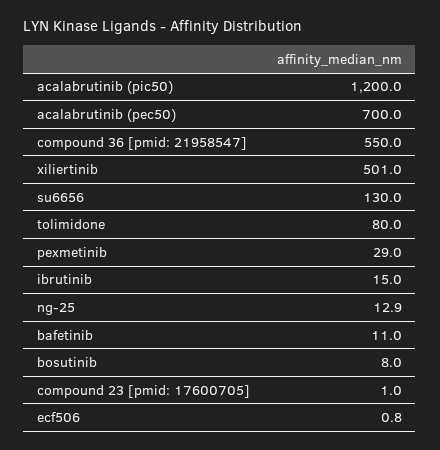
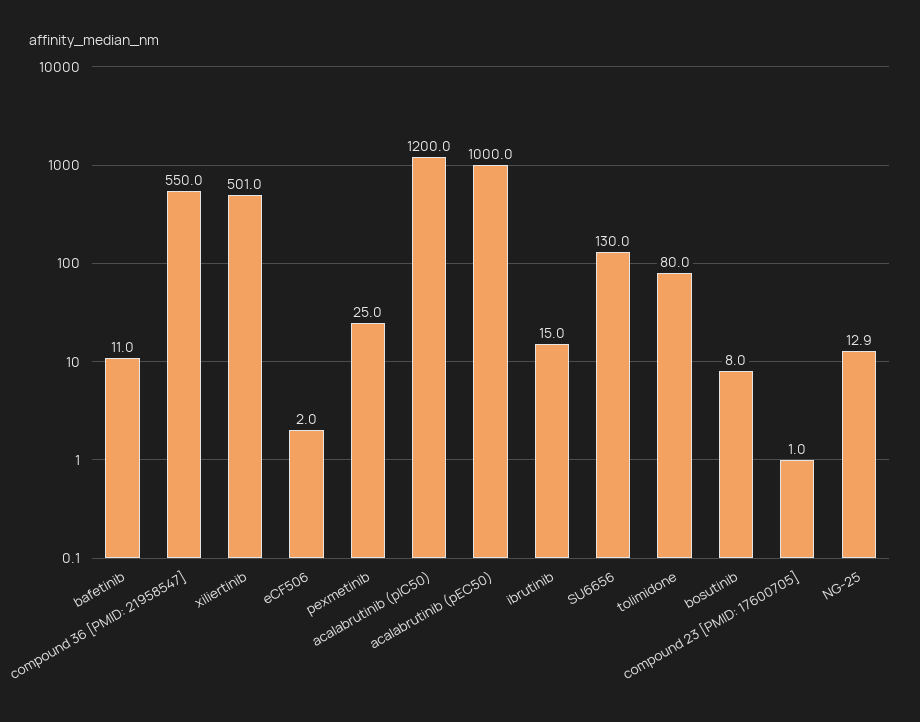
acalabrutinib (pec50): 700 -> 1000
pexmetinib: 29 -> 25
ecf506: 0.8 -> 2

